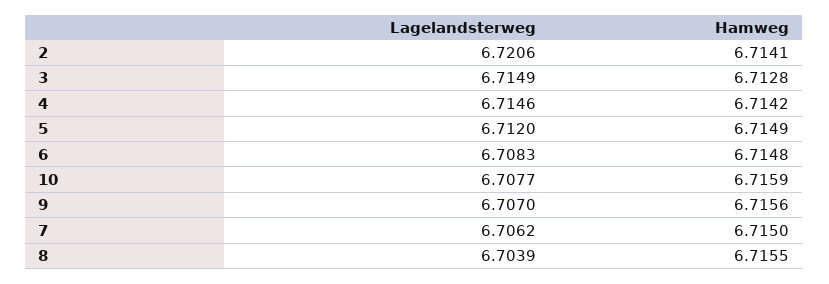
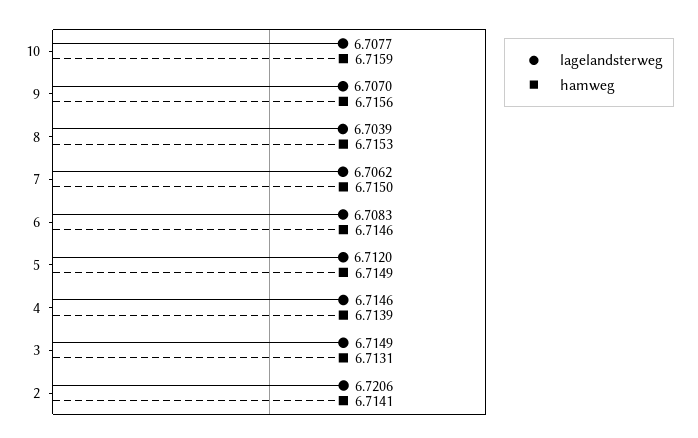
Hamweg, 3: 6.7128 -> 6.7131
Hamweg, 4: 6.7142 -> 6.7139
Hamweg, 6: 6.7148 -> 6.7146
Hamweg, 8: 6.7155 -> 6.7153

